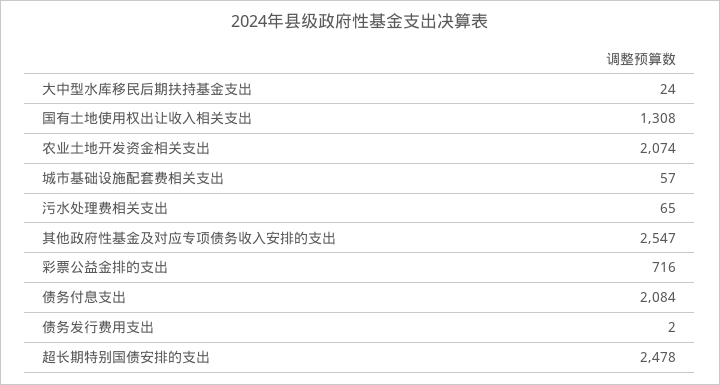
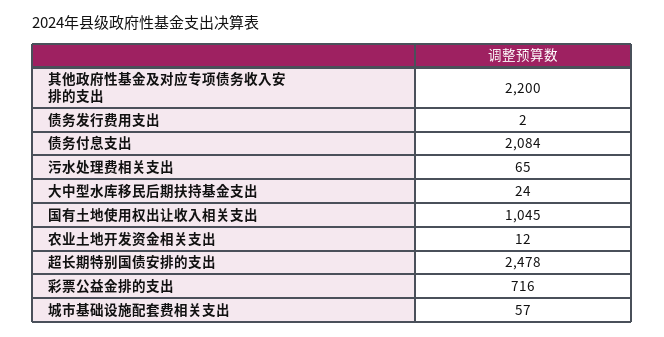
国有土地使用权出让收入相关支出: 1308 -> 1045
农业土地开发资金相关支出: 2074 -> 12
其他政府性基金及对应专项债务收入安排的支出: 2547 -> 2200

